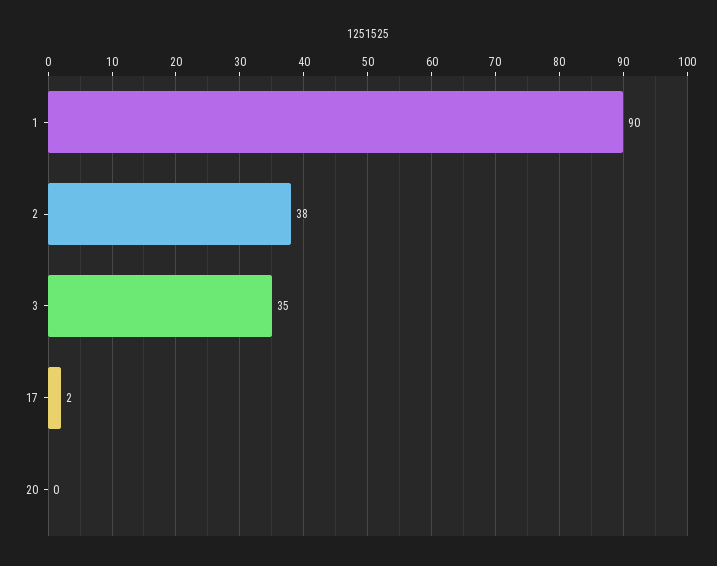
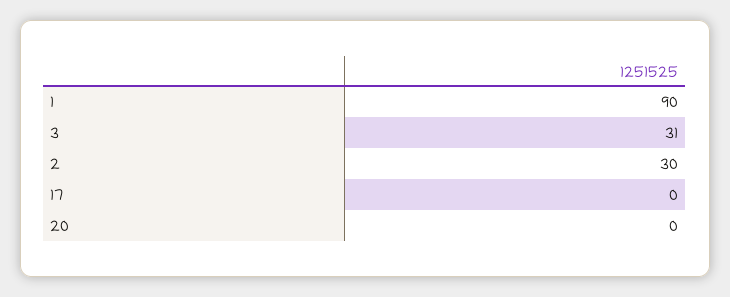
2: 38 -> 30
3: 35 -> 31
17: 2 -> 0

